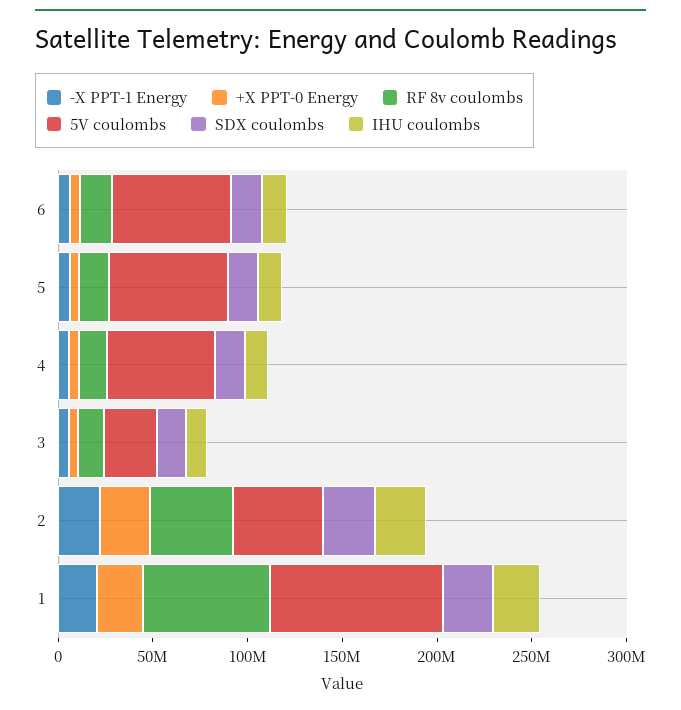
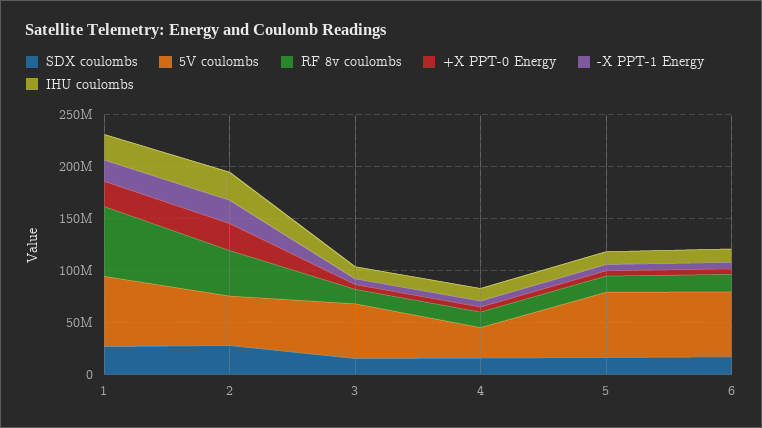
5V coulombs, 4: 60000000 -> 30000000
5V coulombs, 3: 30000000 -> 50000000
5V coulombs, 1: 90000000 -> 70000000

